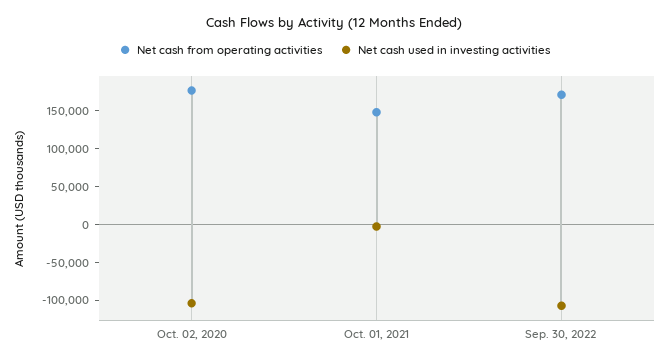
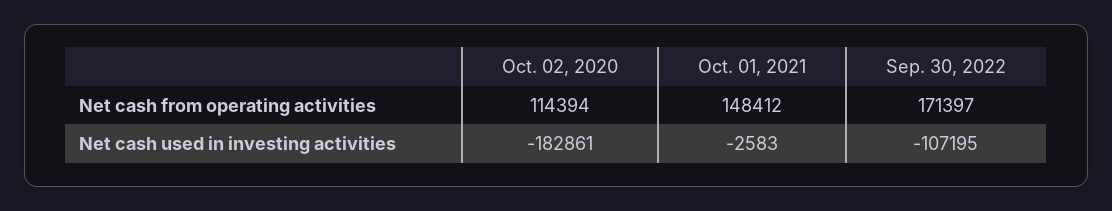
Net cash from operating activities, Oct. 02, 2020: 175000 -> 114394
Net cash used in investing activities, Oct. 02, 2020: -100000 -> -182861

